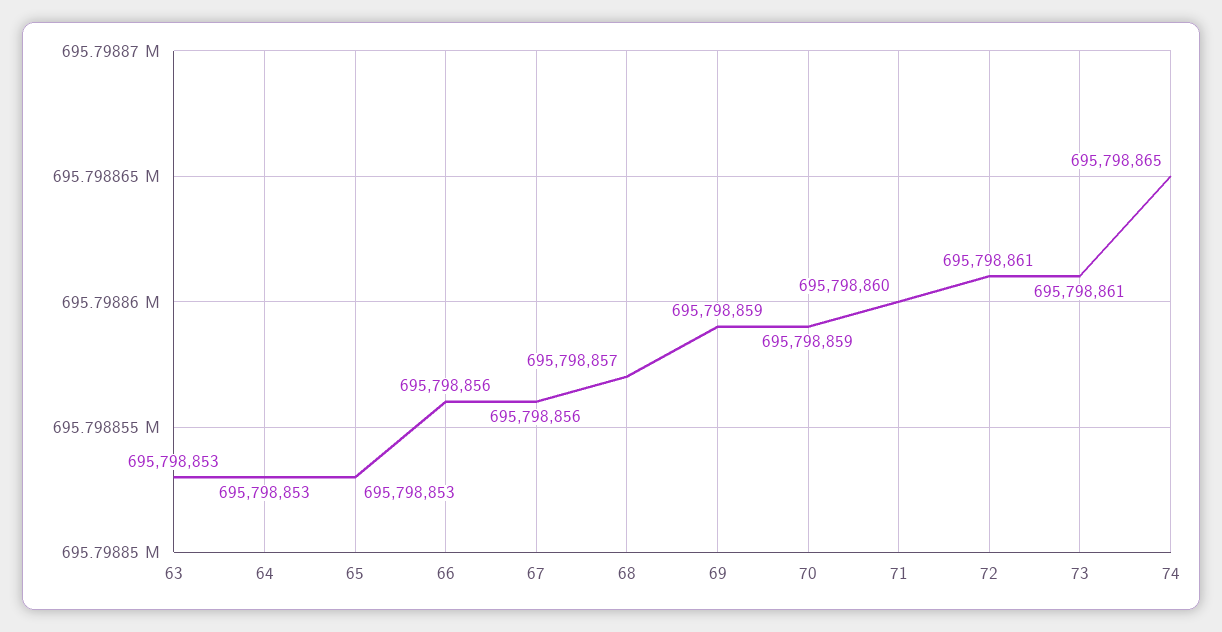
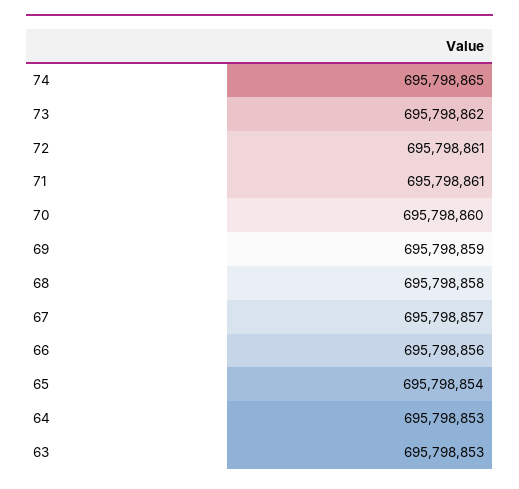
65: 695798853 -> 695798854
67: 695798856 -> 695798857
68: 695798857 -> 695798858
70: 695798859 -> 695798860
71: 695798860 -> 695798861
73: 695798861 -> 695798862

